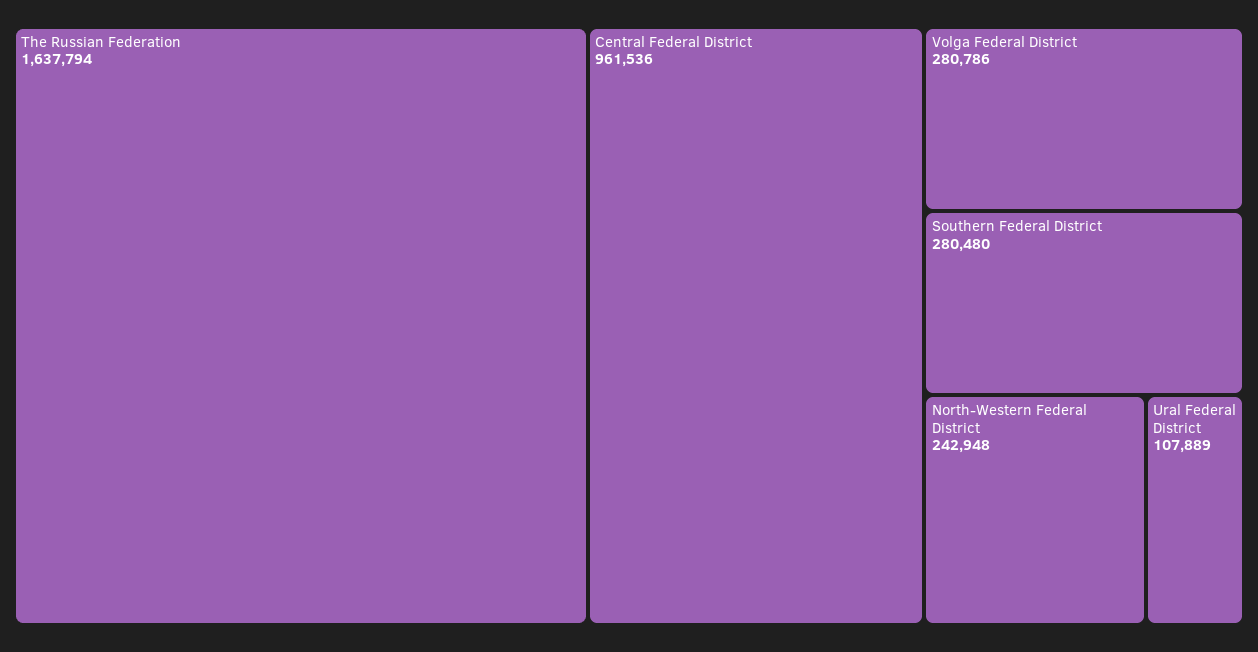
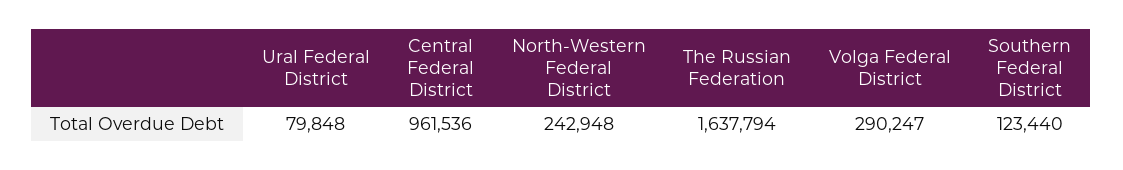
Volga Federal District: 280786 -> 290247
Southern Federal District: 280480 -> 123440
Ural Federal District: 107889 -> 79848

